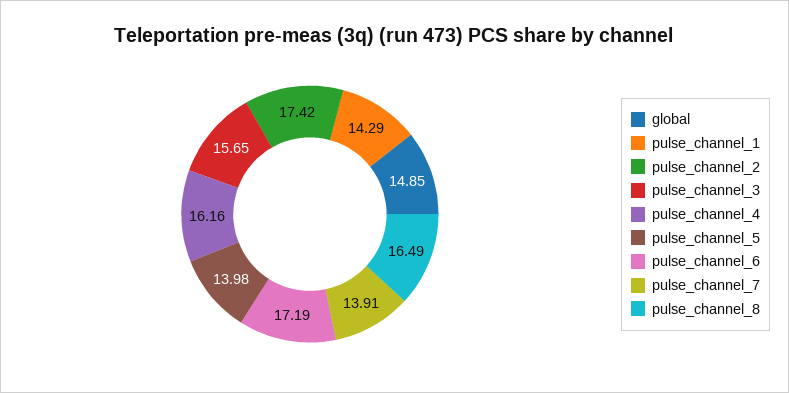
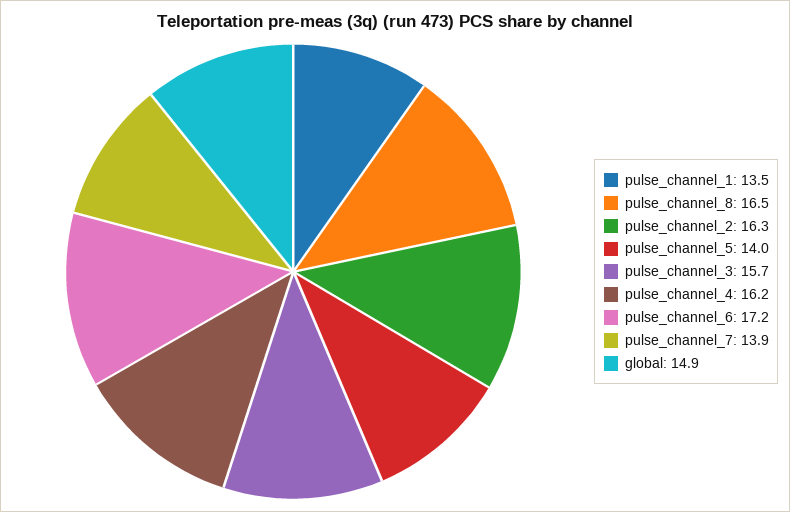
pulse_channel_1: 14.29 -> 13.5
pulse_channel_2: 17.42 -> 16.3

